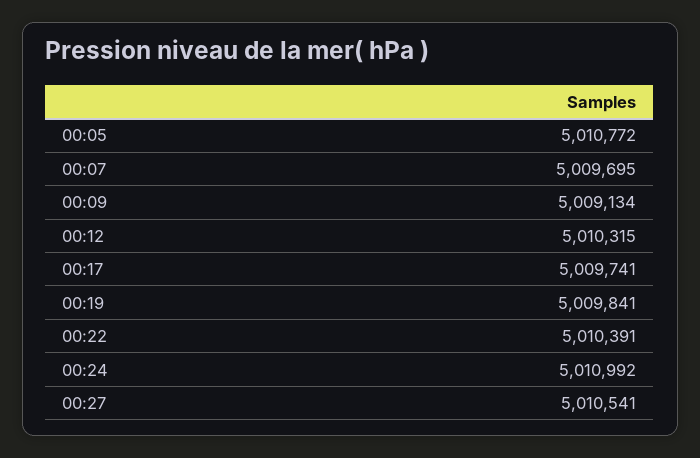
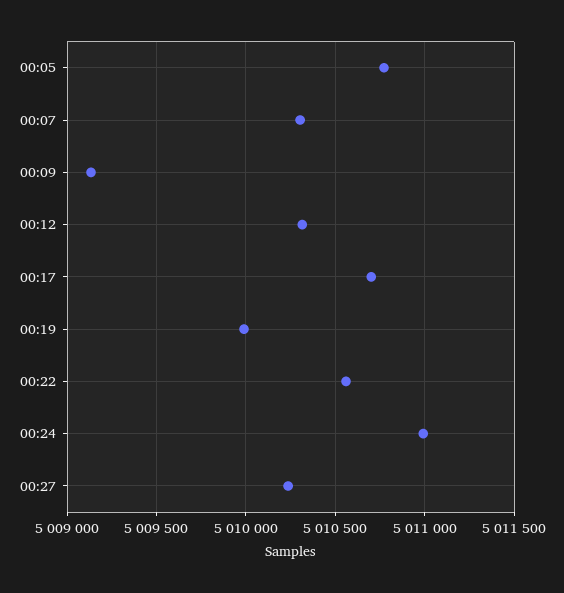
00:07: 5009695 -> 5010300
00:17: 5009741 -> 5010700
00:19: 5009841 -> 5010000
00:22: 5010391 -> 5010550
00:27: 5010541 -> 5010250

